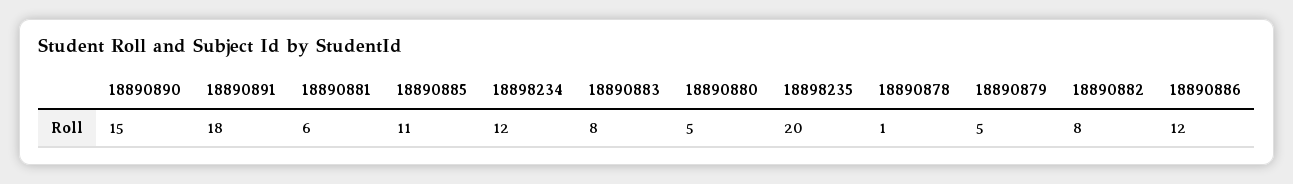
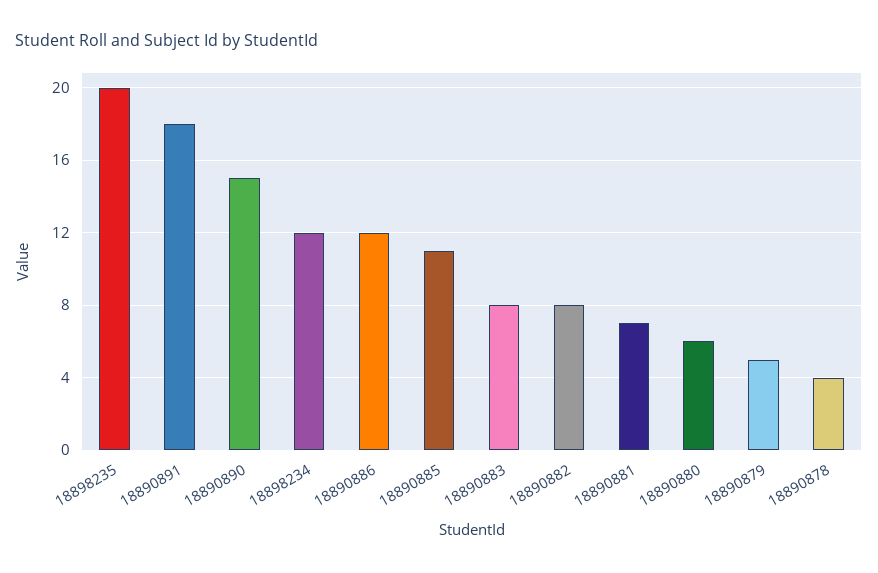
18890881: 6 -> 7
18890880: 5 -> 6
18890878: 1 -> 4

